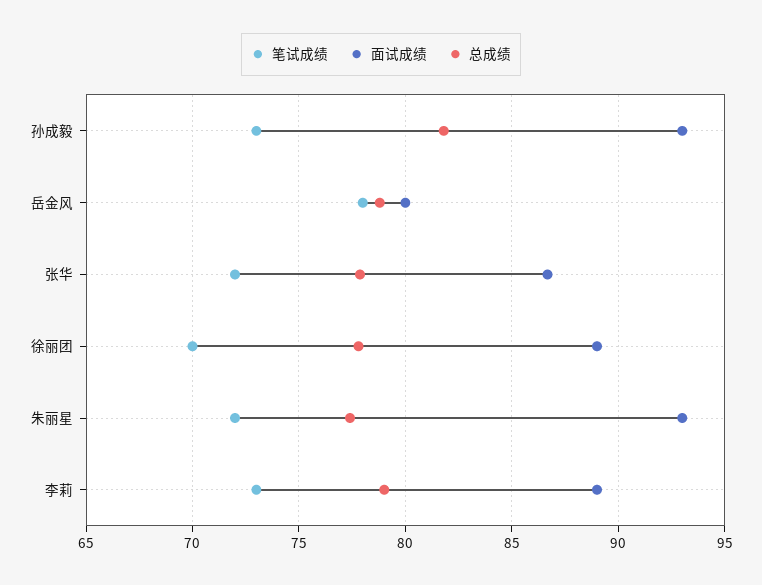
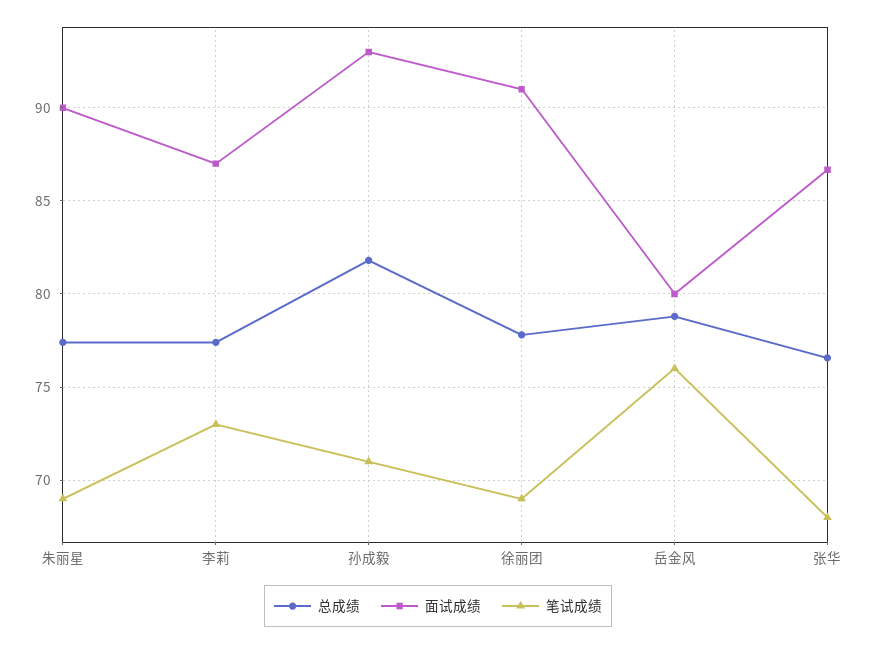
笔试成绩, 孙成毅: 73 -> 71
笔试成绩, 岳金风: 78 -> 76
笔试成绩, 张华: 72 -> 68
总成绩, 张华: 78 -> 76.5
笔试成绩, 徐丽团: 70 -> 69
面试成绩, 徐丽团: 89 -> 91
笔试成绩, 朱丽星: 72 -> 69
面试成绩, 朱丽星: 93 -> 90
面试成绩, 李莉: 89 -> 87
总成绩, 李莉: 79 -> 77.5

